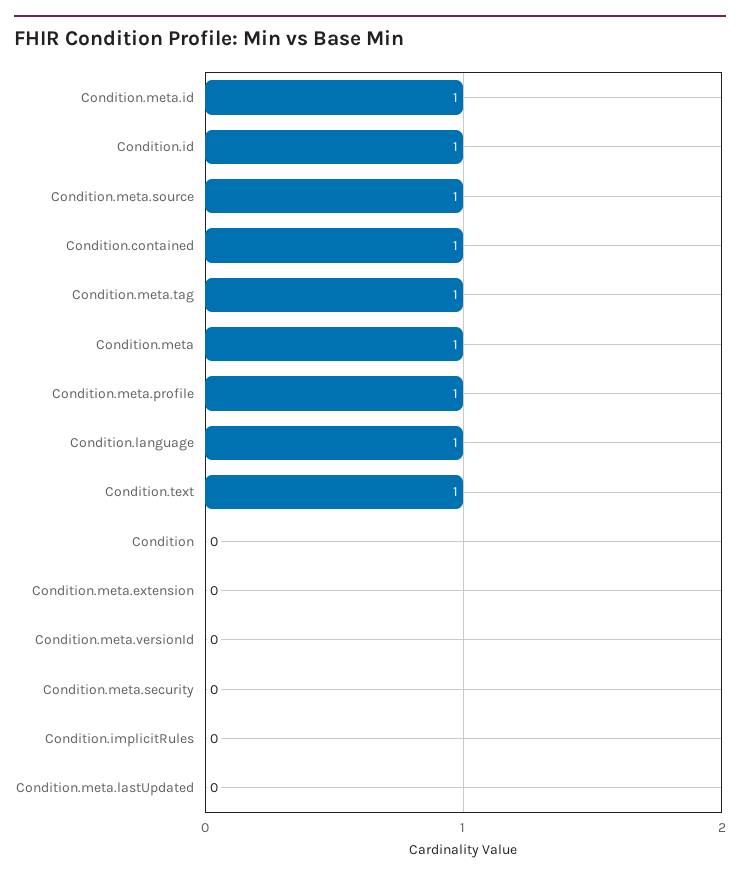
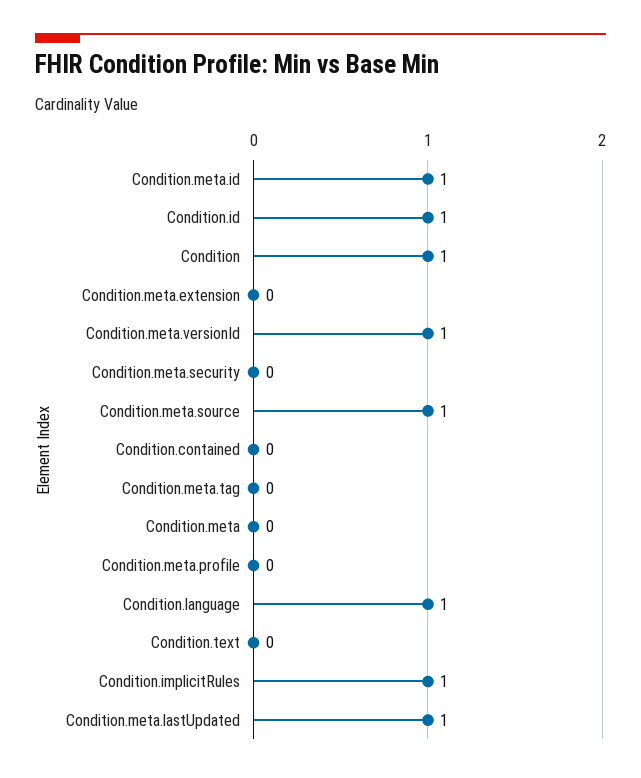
Condition.contained: 1 -> 0
Condition.meta.tag: 1 -> 0
Condition.meta: 1 -> 0
Condition.meta.profile: 1 -> 0
Condition.text: 1 -> 0
Condition: 0 -> 1
Condition.meta.versionId: 0 -> 1
Condition.implicitRules: 0 -> 1
Condition.meta.lastUpdated: 0 -> 1

